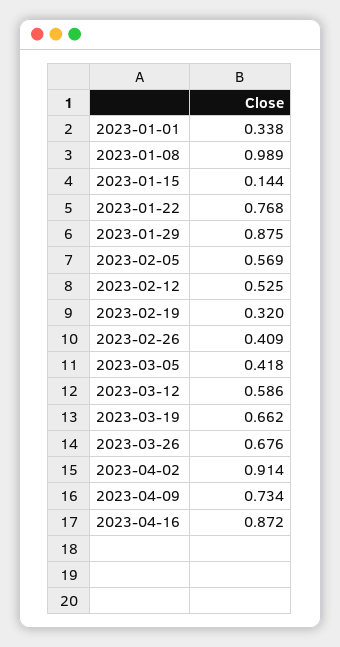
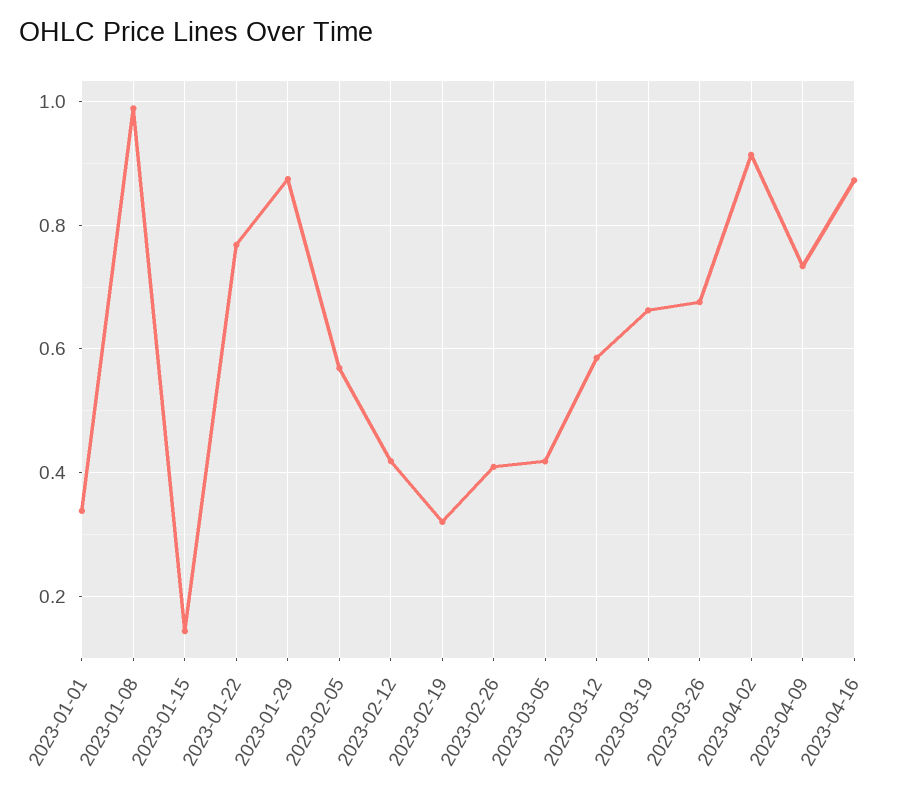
2023-02-12: 0.525 -> 0.42

